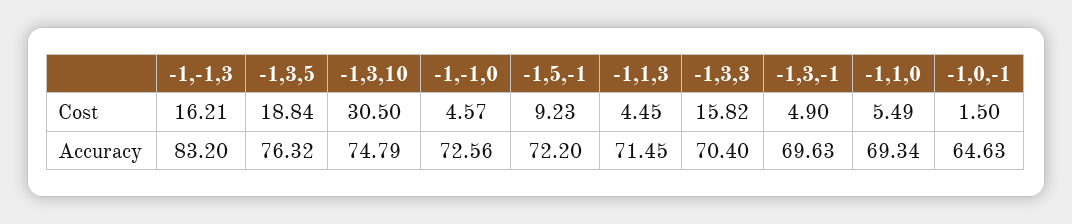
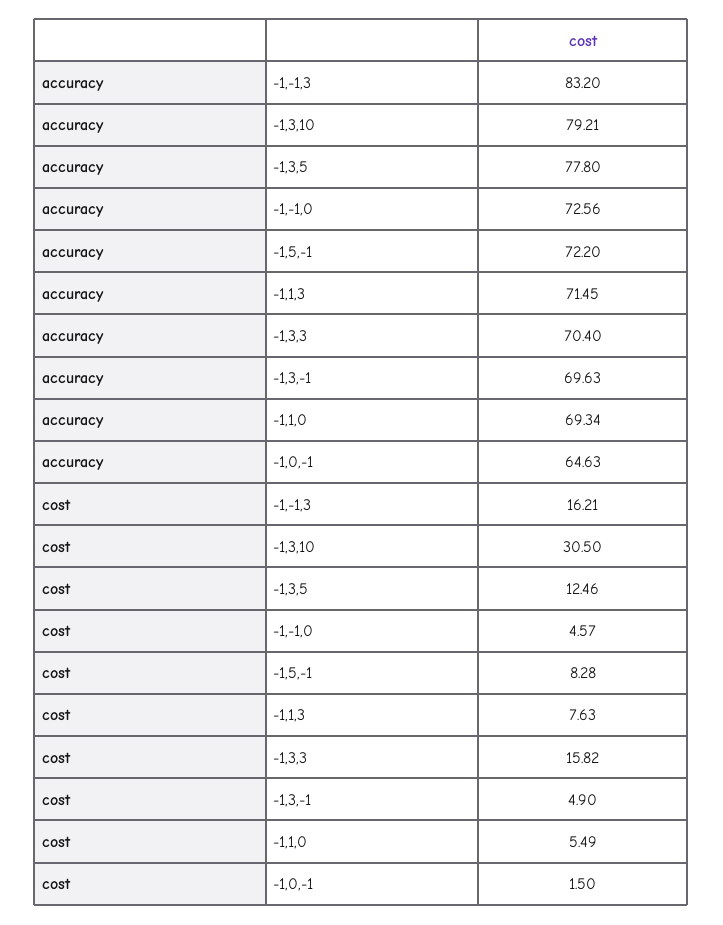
-1,3,5, Cost: 18.84 -> 12.46
-1,5,-1, Cost: 9.23 -> 8.28
-1,1,3, Cost: 4.45 -> 7.63
-1,3,5, Accuracy: 76.32 -> 77.8
-1,3,10, Accuracy: 74.79 -> 79.21

